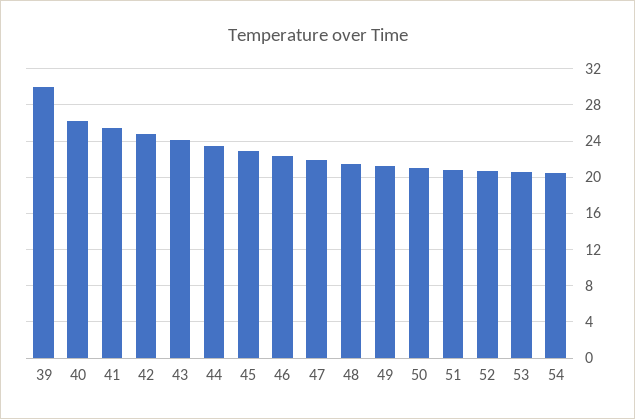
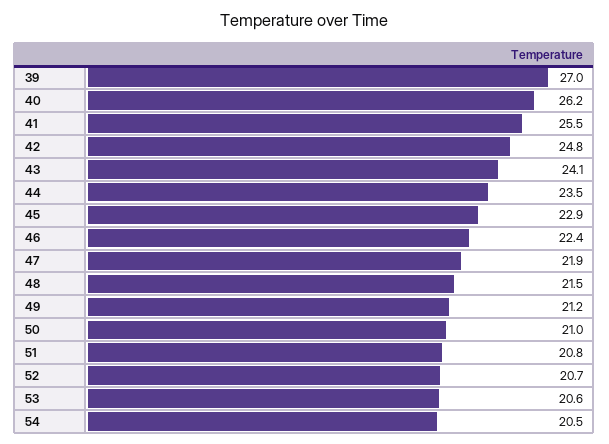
39: 30 -> 27

